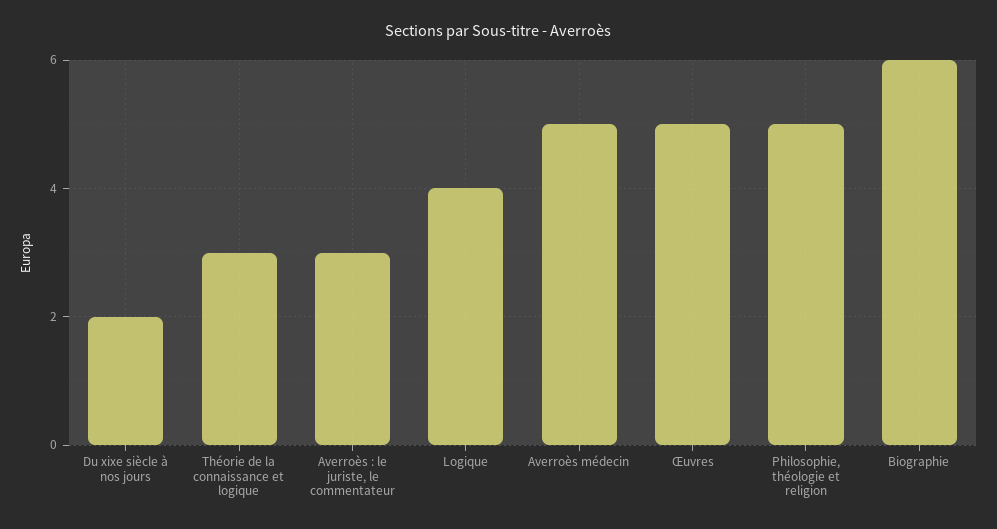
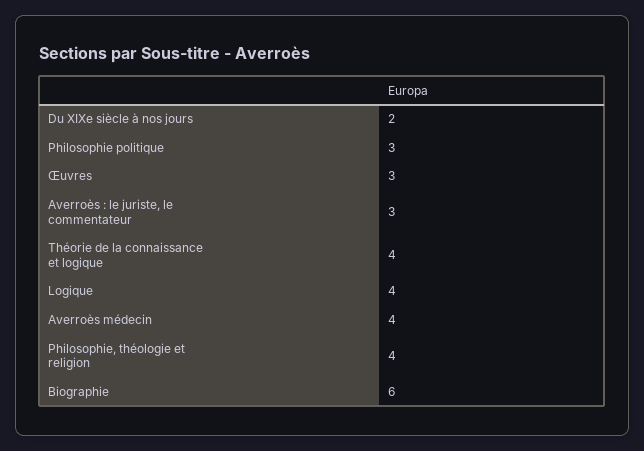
Théorie de la connaissance et logique: 3 -> 4
Averroès médecin: 5 -> 4
Œuvres: 5 -> 3
Philosophie, théologie et religion: 5 -> 4
Philosophie politique: none -> 3

